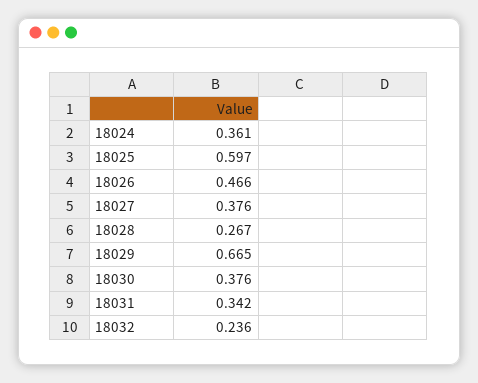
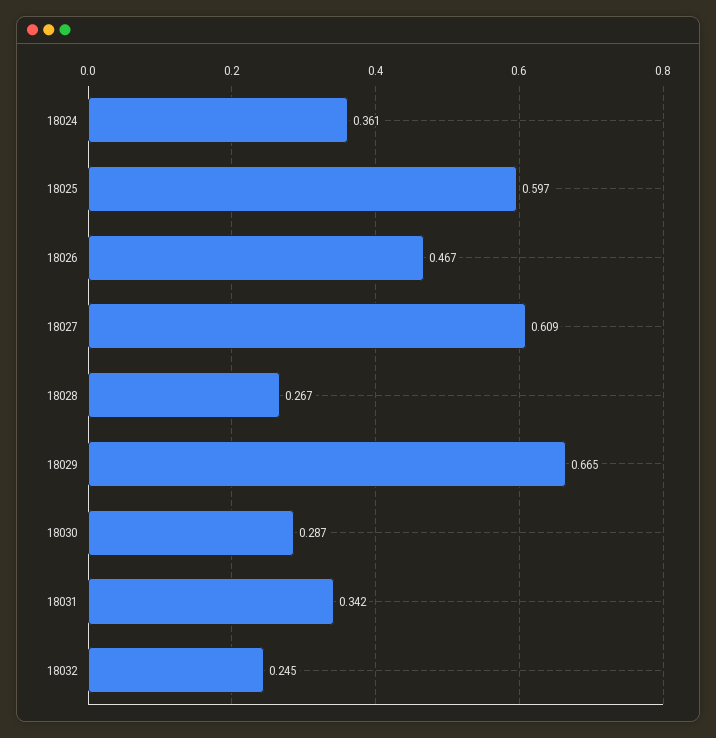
18026: 0.466 -> 0.467
18027: 0.376 -> 0.609
18030: 0.376 -> 0.287
18032: 0.236 -> 0.245

